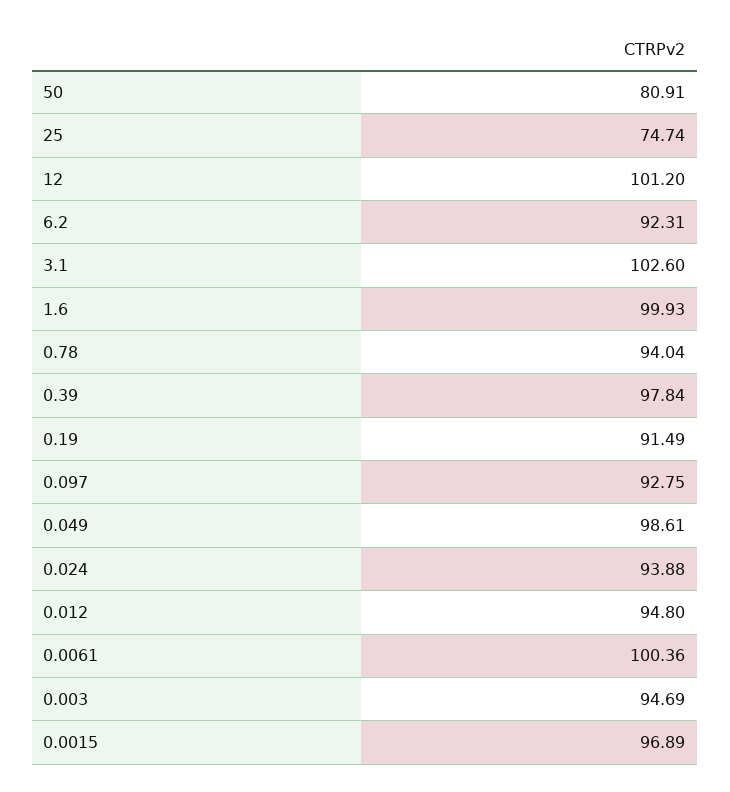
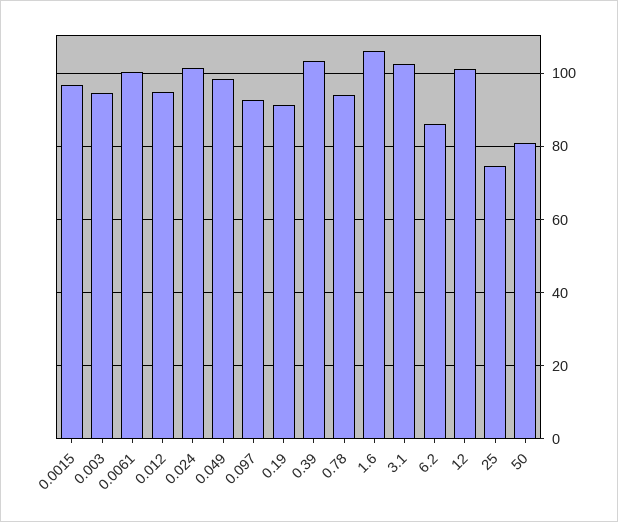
6.2: 92.31 -> 86
1.6: 99.93 -> 106
0.39: 97.84 -> 104
0.024: 93.88 -> 102

